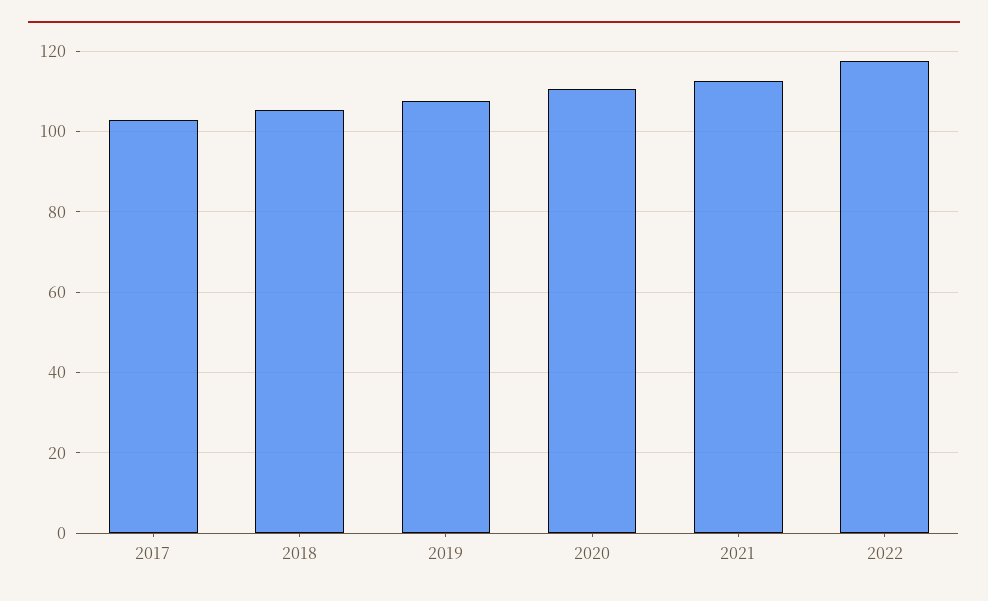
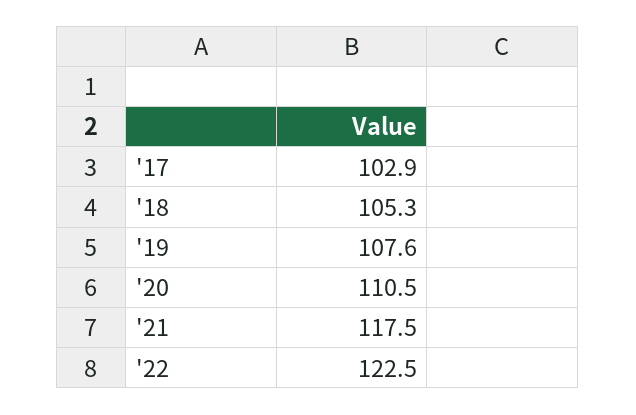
2021: 112 -> 117.5
2022: 118 -> 122.5

